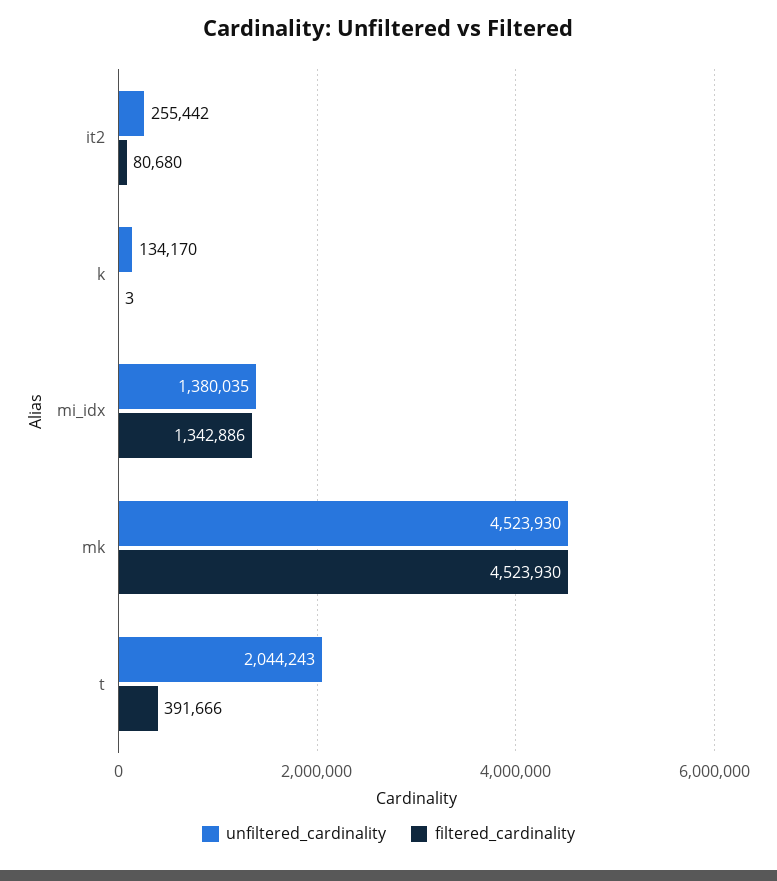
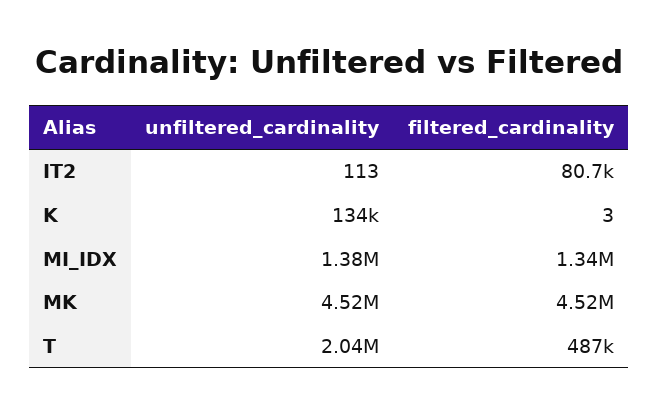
unfiltered_cardinality, it2: 255442 -> 113
filtered_cardinality, t: 391666 -> 487000

